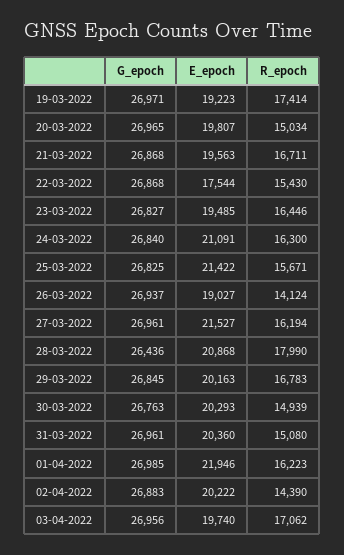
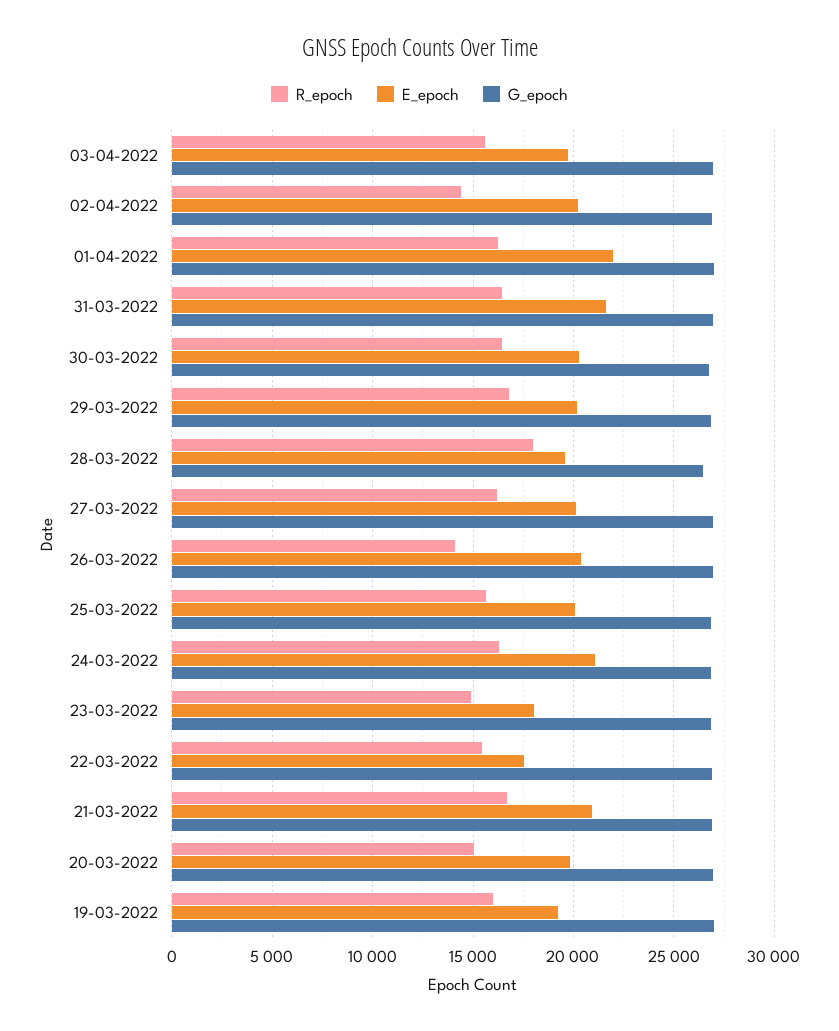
R_epoch, 19-03-2022: 17414 -> 16000
E_epoch, 21-03-2022: 19563 -> 21000
E_epoch, 23-03-2022: 19485 -> 18000
R_epoch, 23-03-2022: 16446 -> 15000
E_epoch, 25-03-2022: 21422 -> 20000
E_epoch, 26-03-2022: 19027 -> 20500
E_epoch, 27-03-2022: 21527 -> 20000
E_epoch, 28-03-2022: 20868 -> 19500
R_epoch, 30-03-2022: 14939 -> 16500
E_epoch, 31-03-2022: 20360 -> 21500
R_epoch, 31-03-2022: 15080 -> 16500
R_epoch, 03-04-2022: 17062 -> 15500

